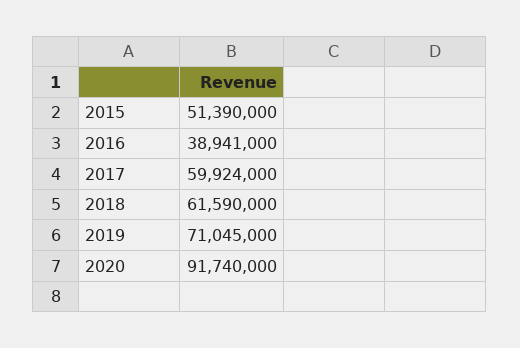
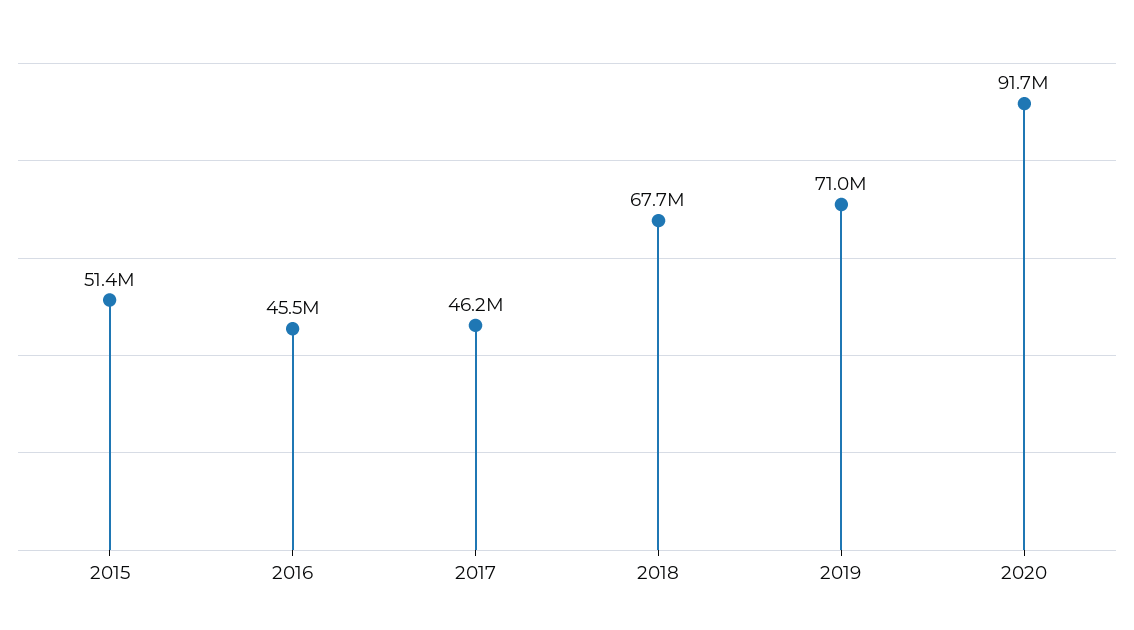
2016: 38941000 -> 45500000
2017: 59924000 -> 46200000
2018: 61590000 -> 67700000

